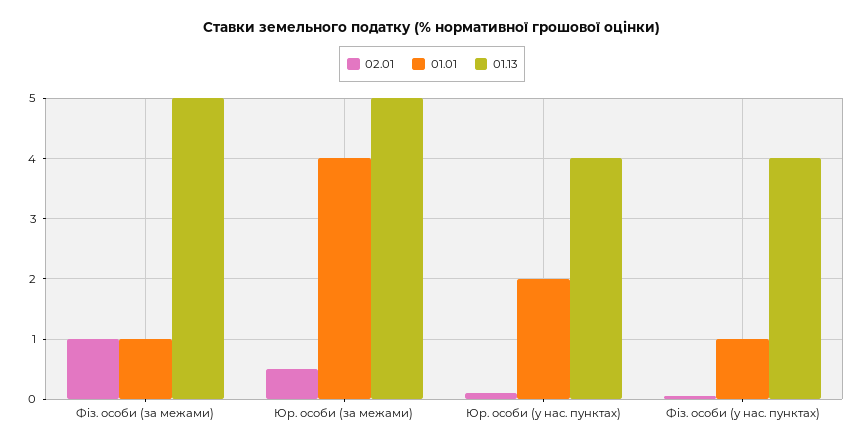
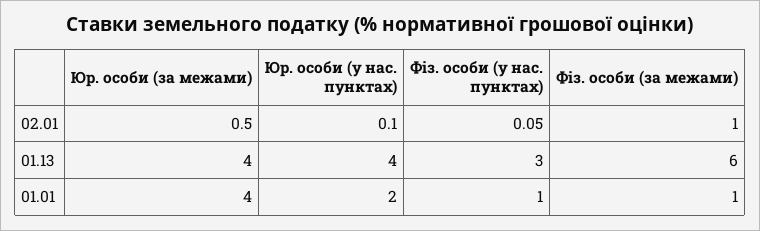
01.13, Фіз. особи (за межами): 5 -> 6
01.13, Юр. особи (за межами): 5 -> 4
01.13, Фіз. особи (у нас. пунктах): 4 -> 3

